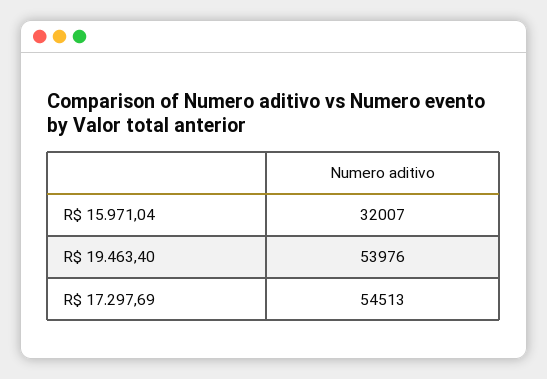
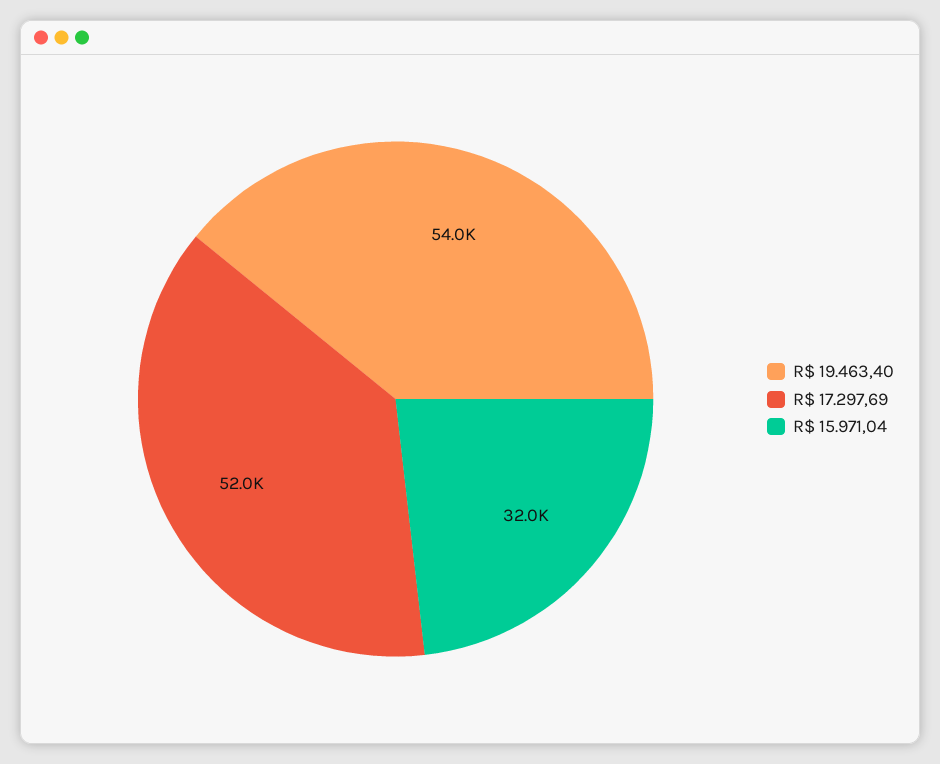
R$ 17.297,69: 54513 -> 52000

